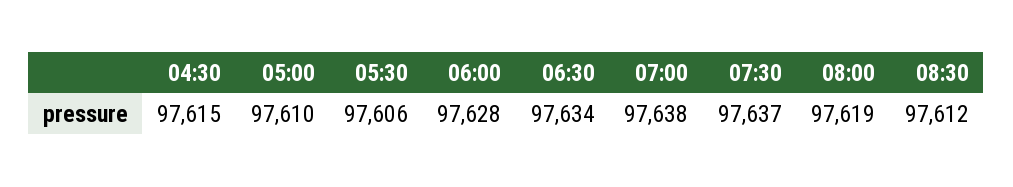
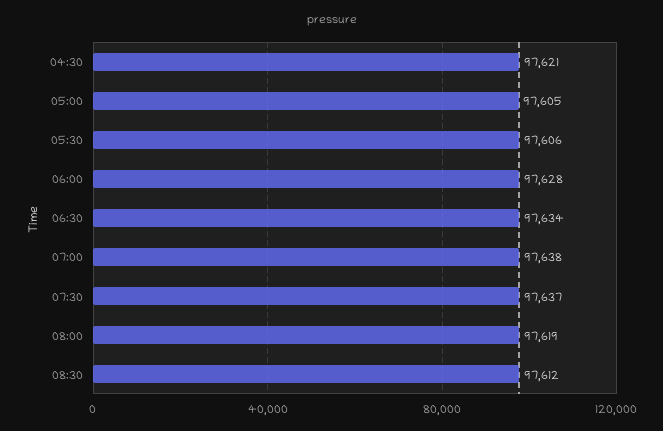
04:30: 97615 -> 97621
05:00: 97610 -> 97605

